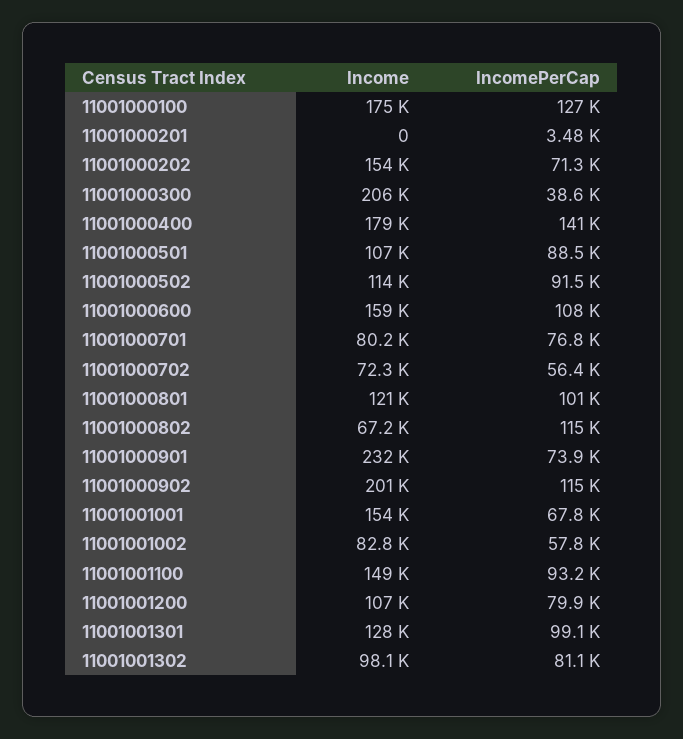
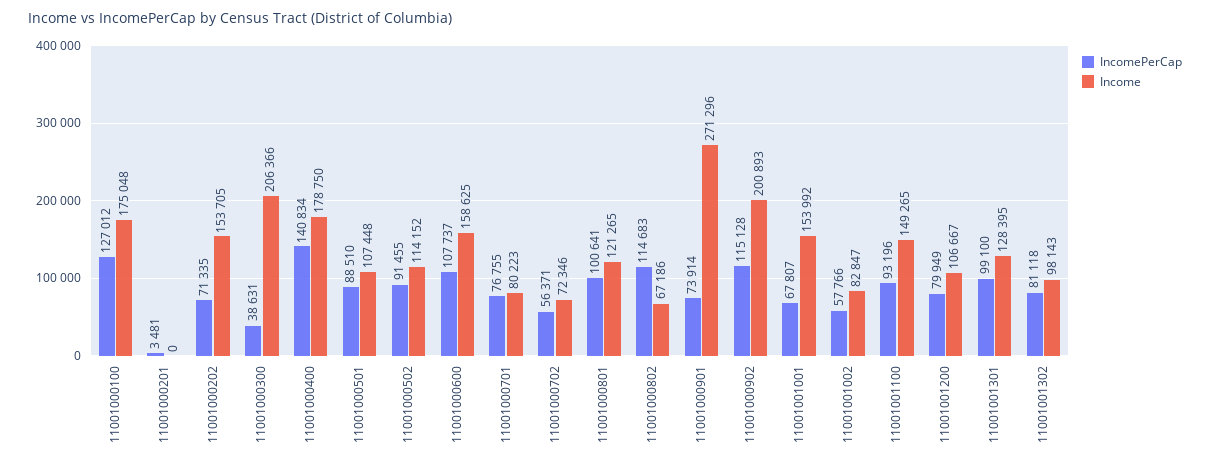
Income, 11001000901: 232000 -> 271296

